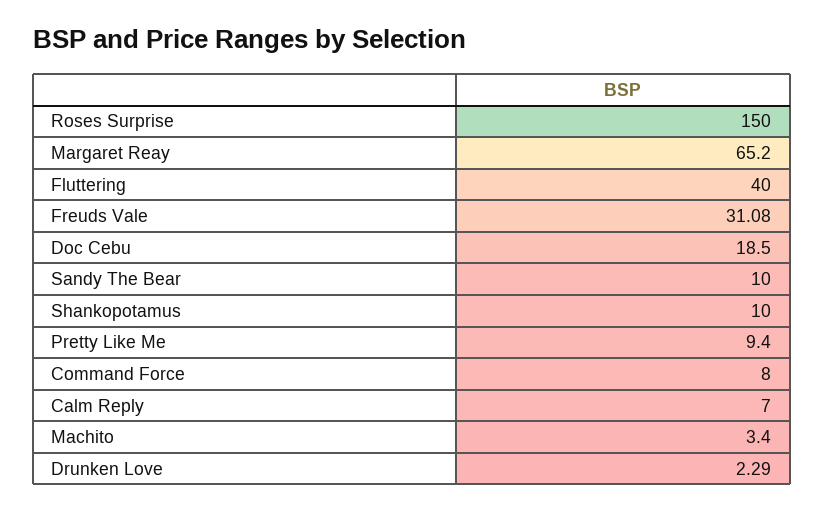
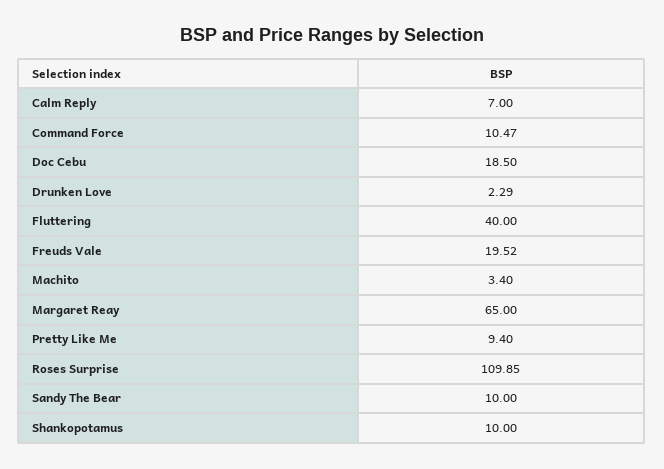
Roses Surprise: 150 -> 109.85
Margaret Reay: 65.2 -> 65
Freuds Vale: 31.08 -> 19.52
Command Force: 8 -> 10.47

